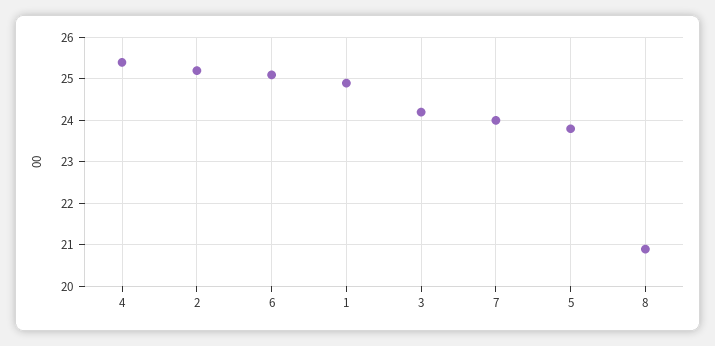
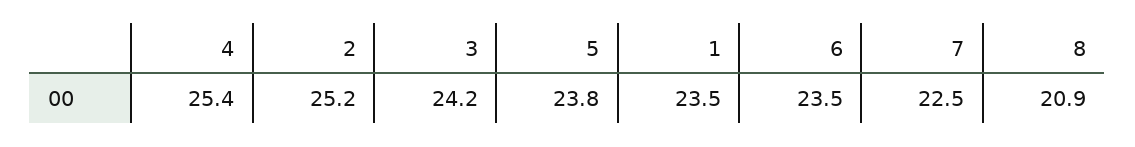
6: 25 -> 23.5
1: 25 -> 23.5
7: 24 -> 22.5

